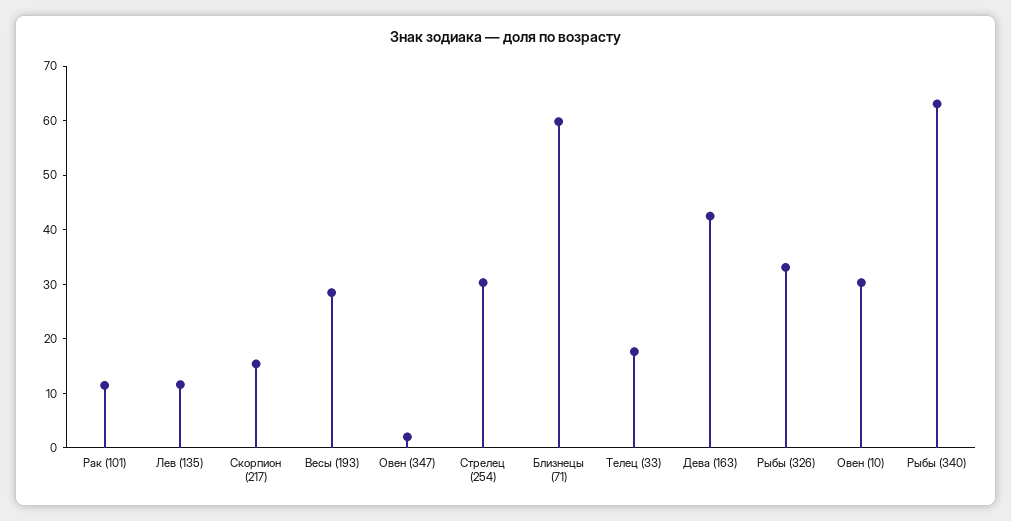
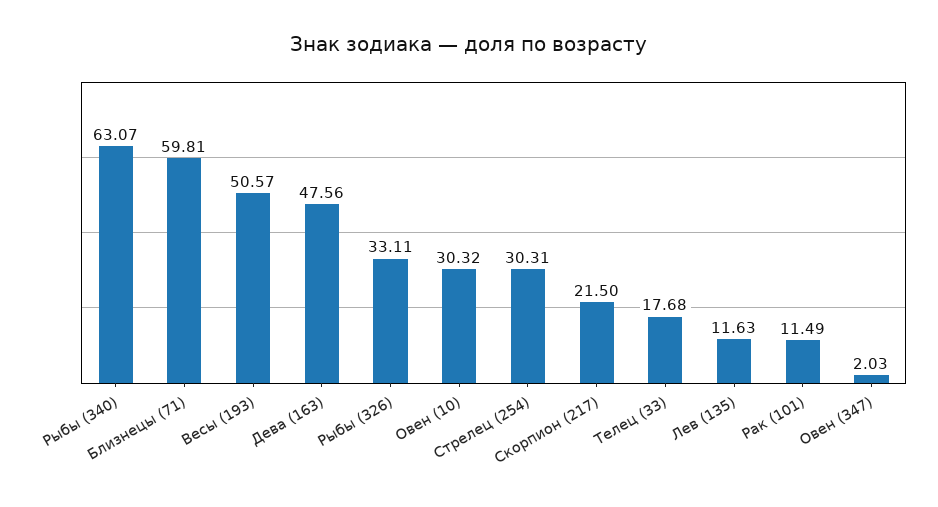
Скорпион (217): 16 -> 21.5
Весы (193): 28 -> 50.57
Дева (163): 42 -> 47.56

